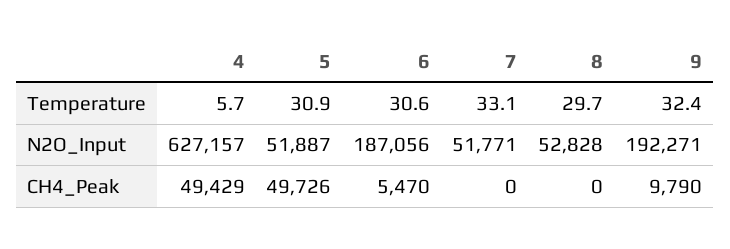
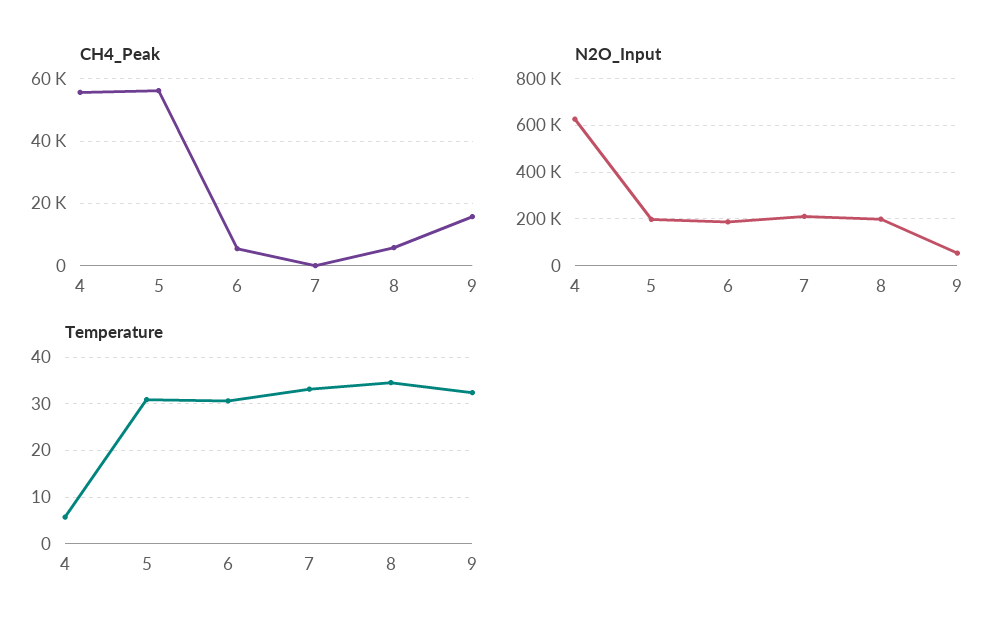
Temperature, 8: 29.7 -> 34
N2O_Input, 5: 51887 -> 200000
N2O_Input, 7: 51771 -> 200000
N2O_Input, 8: 52828 -> 200000
N2O_Input, 9: 192271 -> 50000
CH4_Peak, 4: 49429 -> 56000
CH4_Peak, 5: 49726 -> 56000
CH4_Peak, 8: 0 -> 6000
CH4_Peak, 9: 9790 -> 16000

